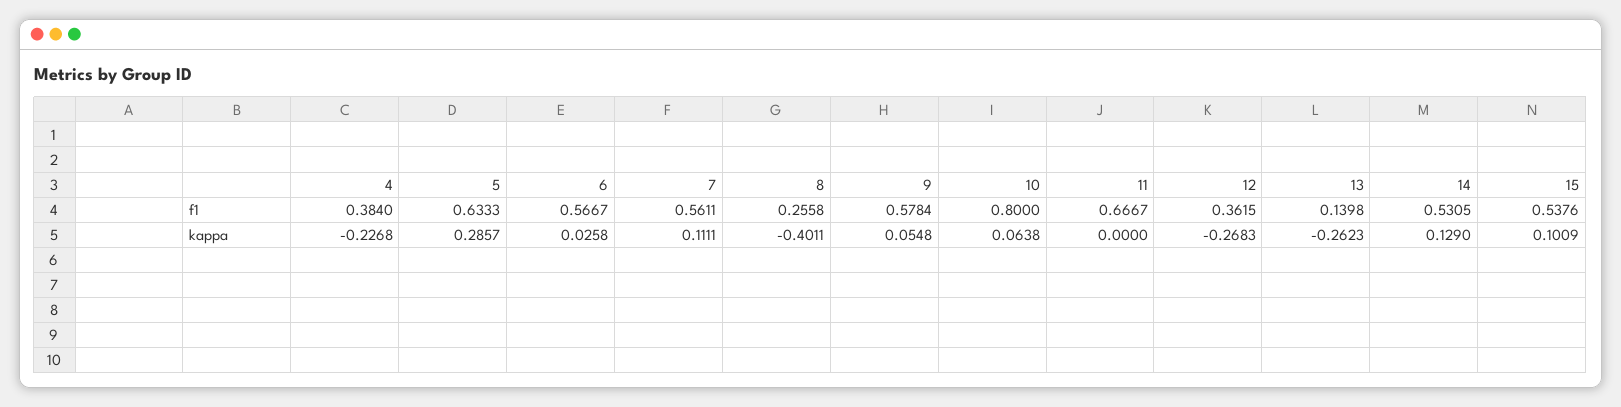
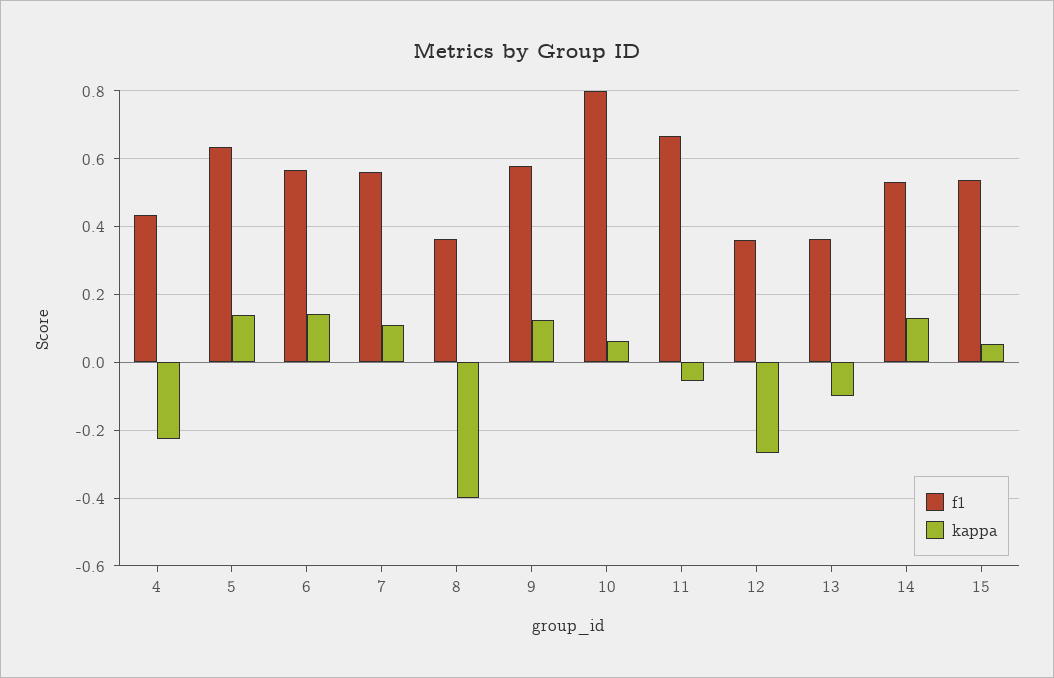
f1, 4: 0.384 -> 0.44
f1, 8: 0.2558 -> 0.36
f1, 13: 0.1398 -> 0.36
kappa, 5: 0.2857 -> 0.14
kappa, 6: 0.0258 -> 0.14
kappa, 9: 0.0548 -> 0.12
kappa, 11: 0 -> -0.06
kappa, 13: -0.2623 -> -0.1
kappa, 15: 0.1009 -> 0.06

